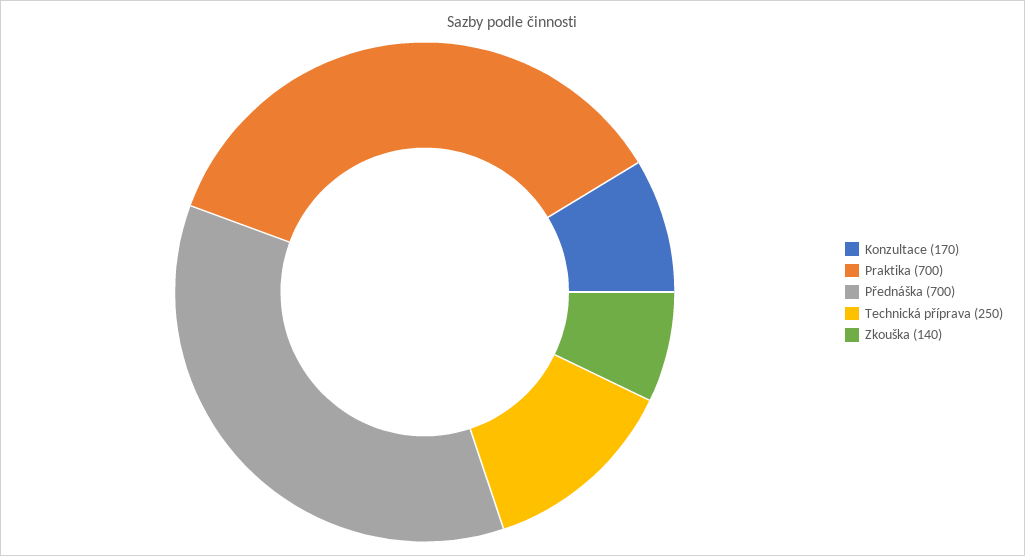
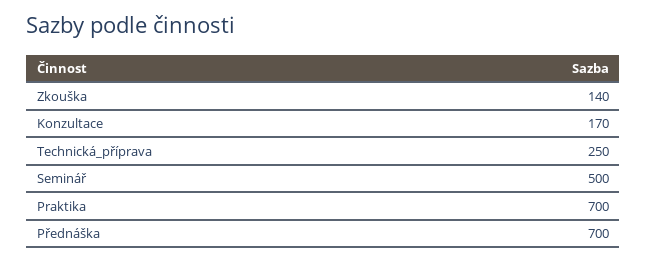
Seminář: none -> 500

